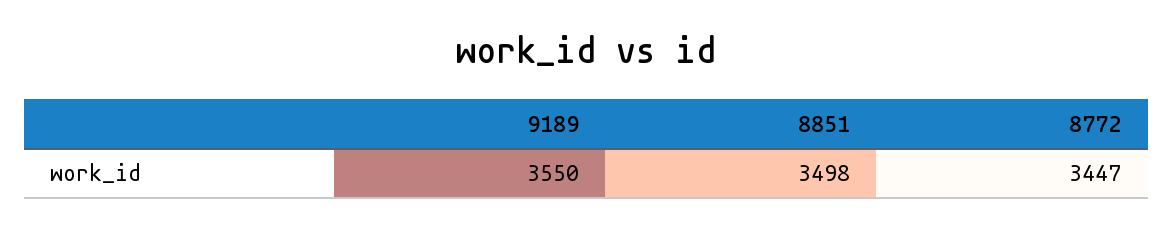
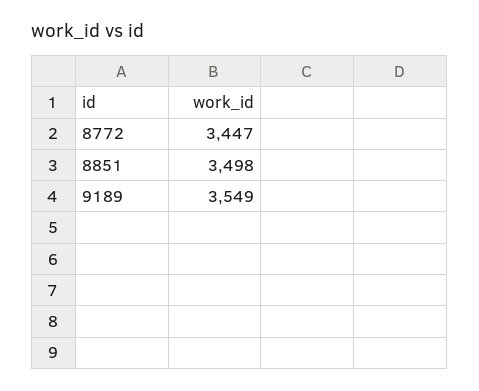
9189: 3550 -> 3549

